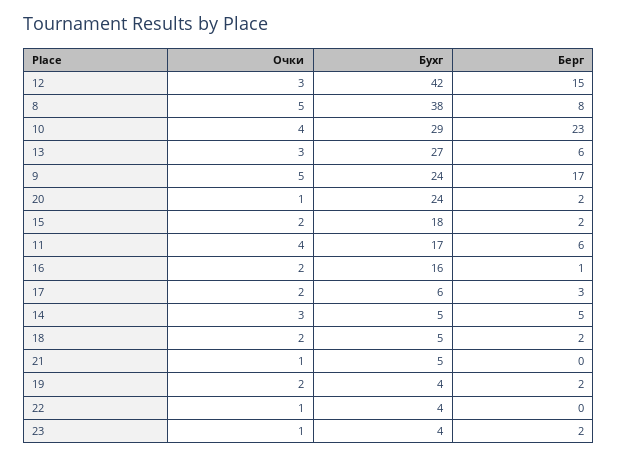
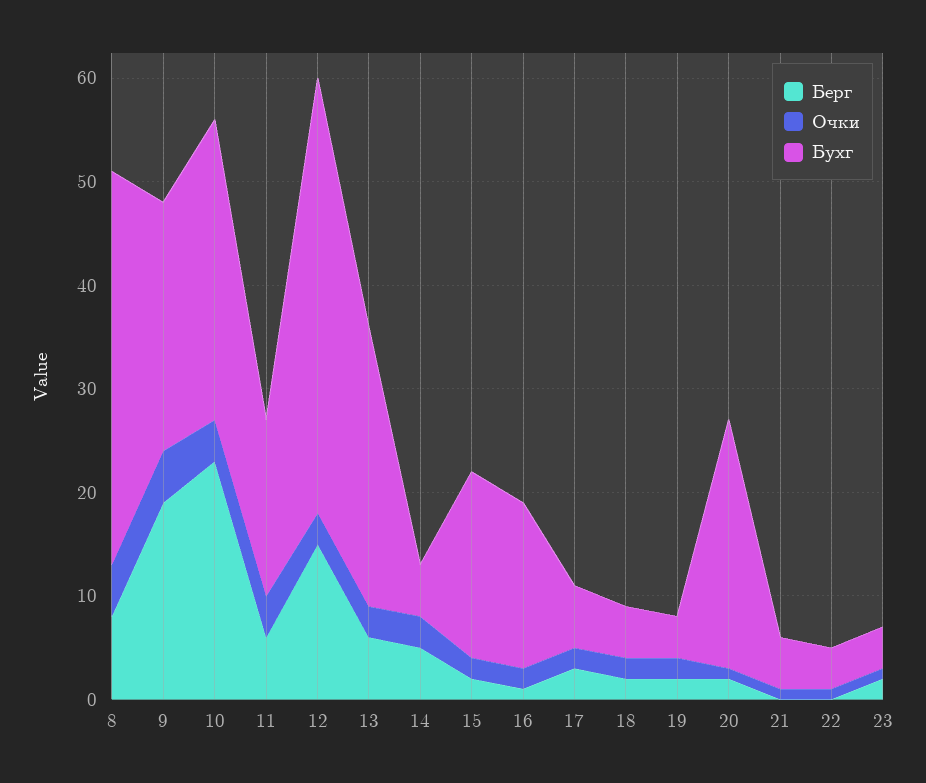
Берг, 9: 17 -> 19

